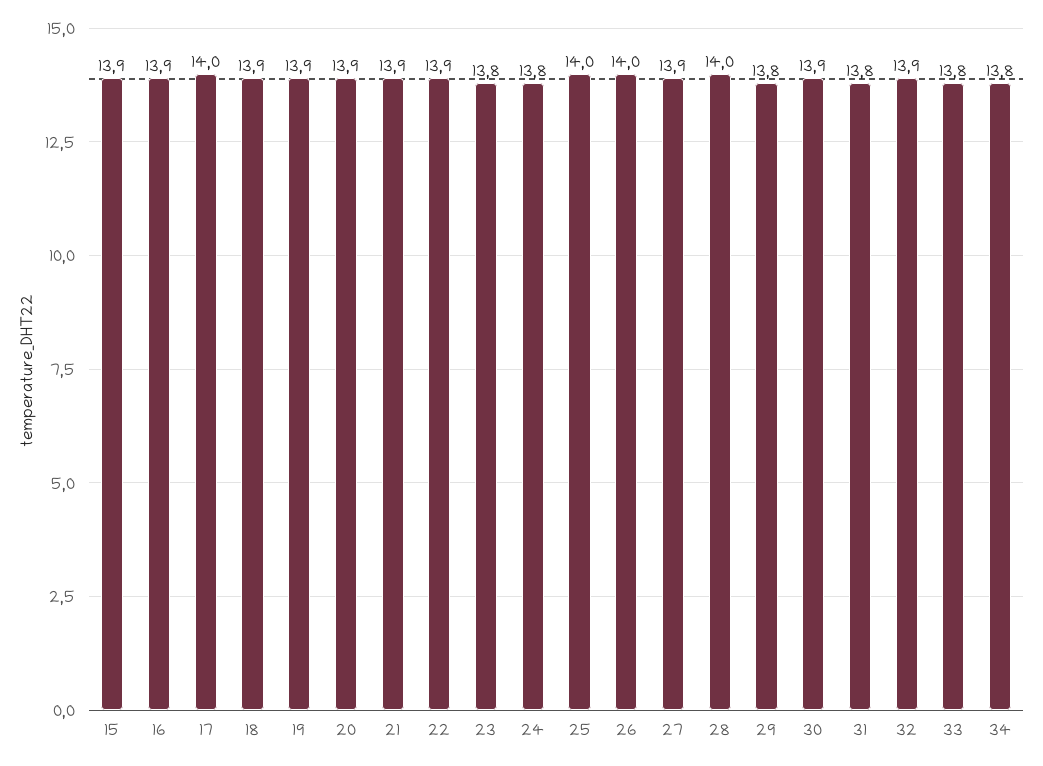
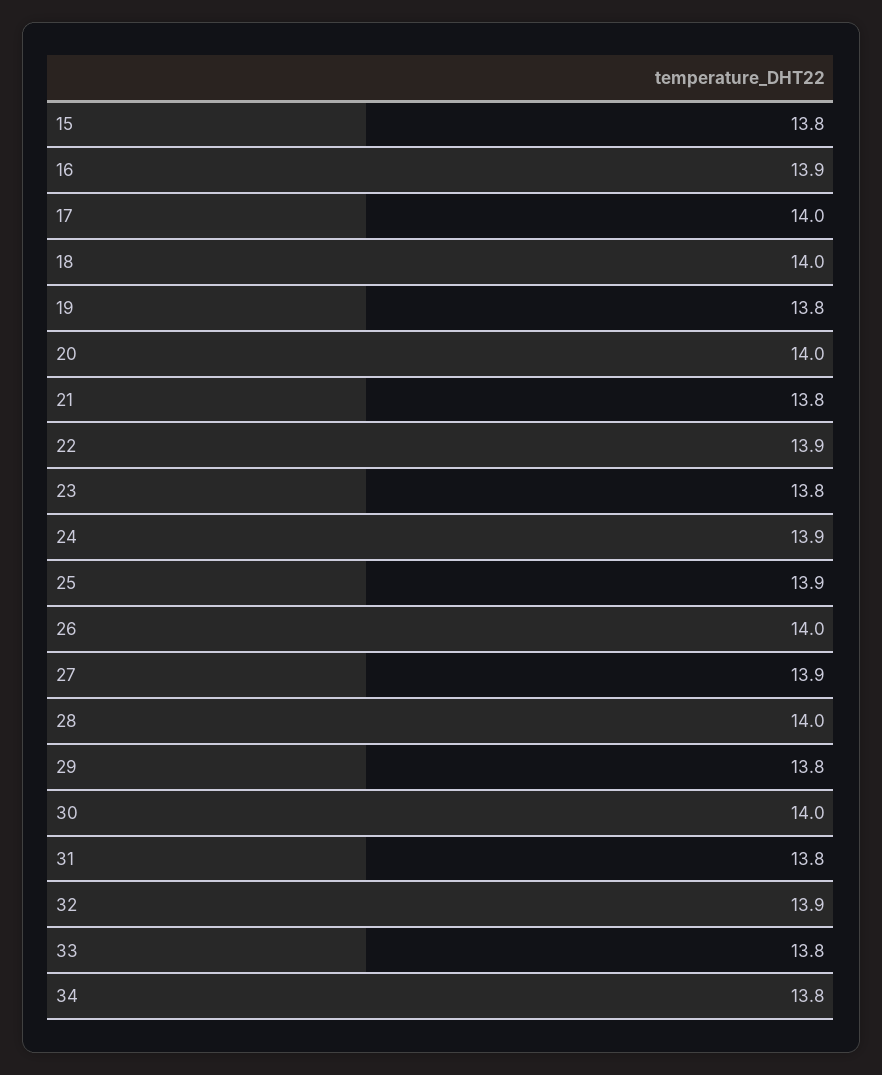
15: 13.9 -> 13.8
18: 13.9 -> 14
19: 13.9 -> 13.8
20: 13.9 -> 14
21: 13.9 -> 13.8
24: 13.8 -> 13.9
25: 14 -> 13.9
30: 13.9 -> 14

